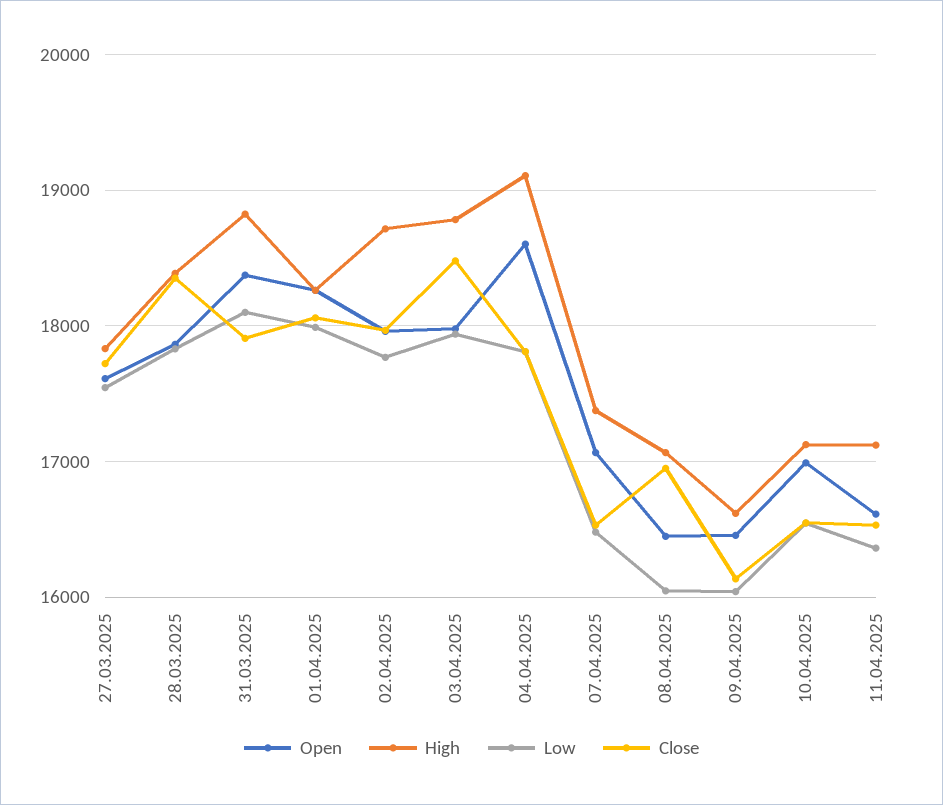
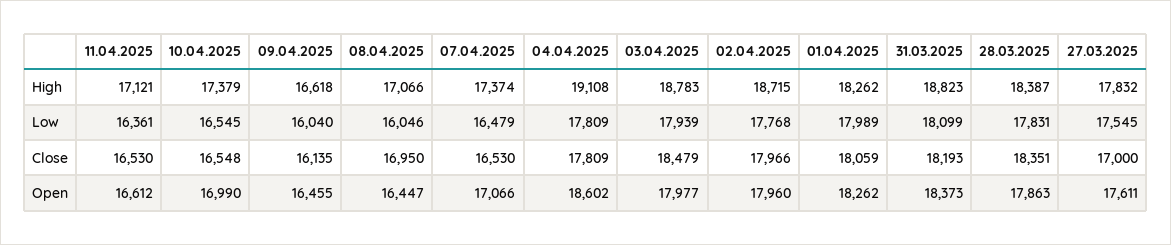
Close, 27.03.2025: 17700 -> 17000
Close, 31.03.2025: 17900 -> 18193
High, 10.04.2025: 17100 -> 17379

